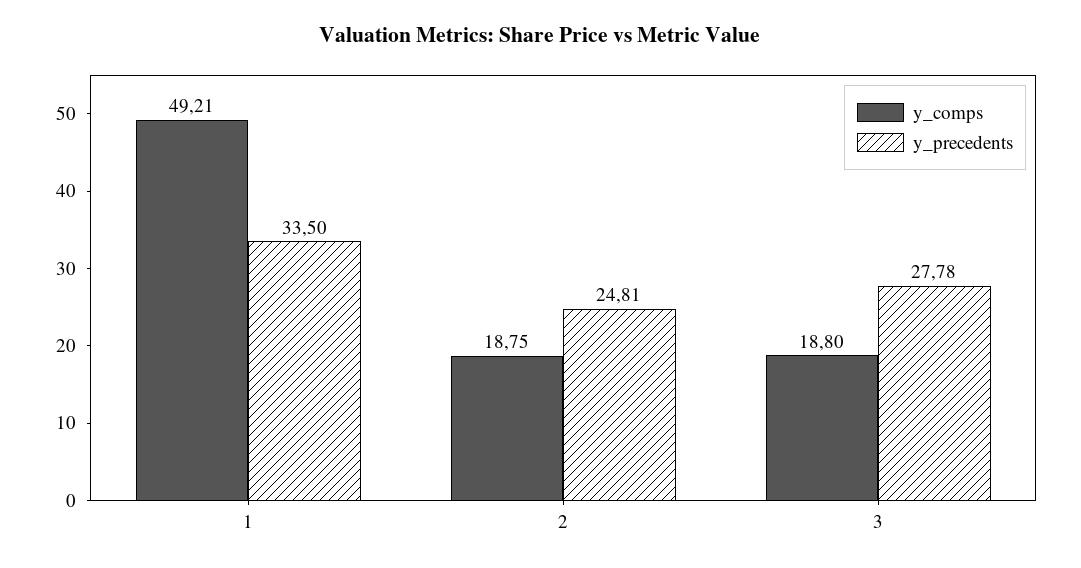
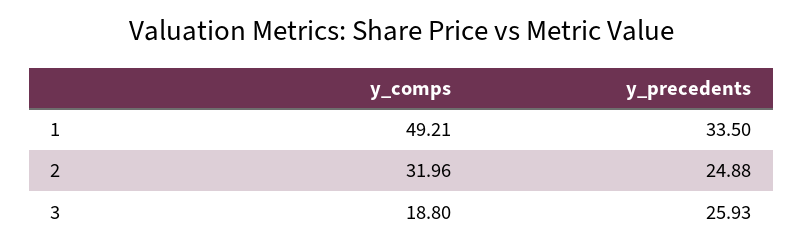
y_comps, 2: 18.75 -> 31.96
y_precedents, 2: 24.81 -> 24.88
y_precedents, 3: 27.78 -> 25.93

